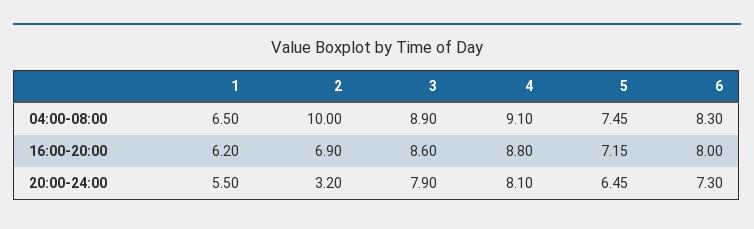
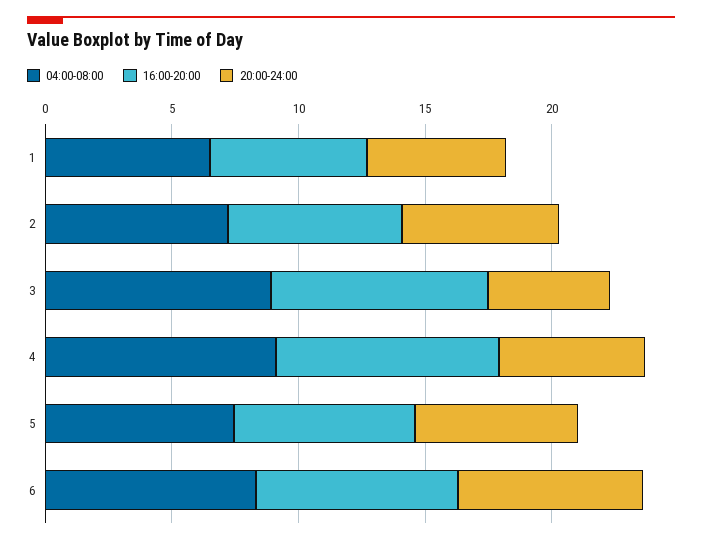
04:00-08:00, 2: 10 -> 7
20:00-24:00, 2: 3.2 -> 6
20:00-24:00, 3: 7.9 -> 5
20:00-24:00, 4: 8.1 -> 6

